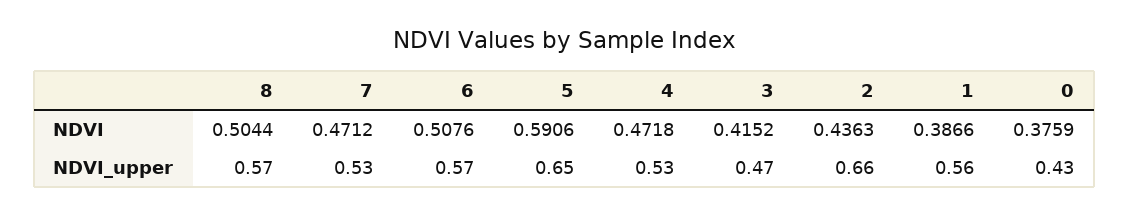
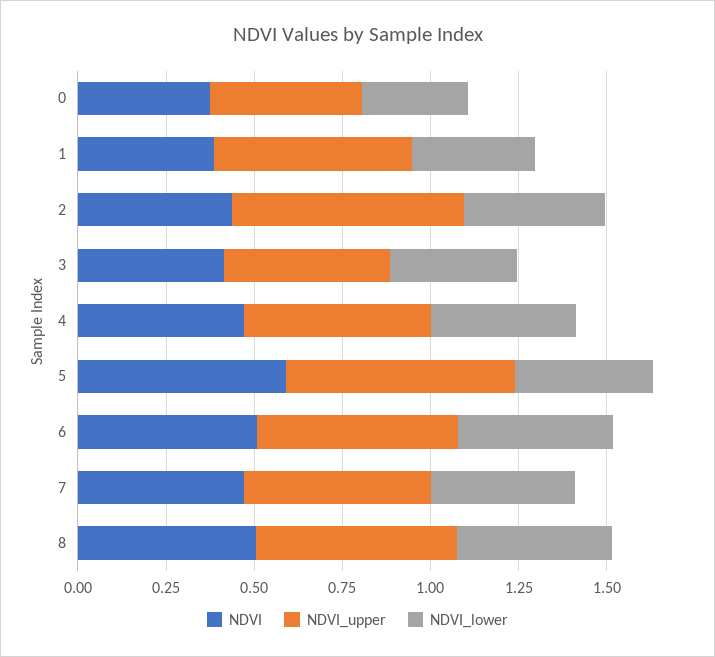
NDVI_lower, 0: none -> 0.3
NDVI_lower, 1: none -> 0.35
NDVI_lower, 2: none -> 0.4
NDVI_lower, 3: none -> 0.35
NDVI_lower, 4: none -> 0.4
NDVI_lower, 5: none -> 0.4
NDVI_lower, 6: none -> 0.45
NDVI_lower, 7: none -> 0.4
NDVI_lower, 8: none -> 0.45

